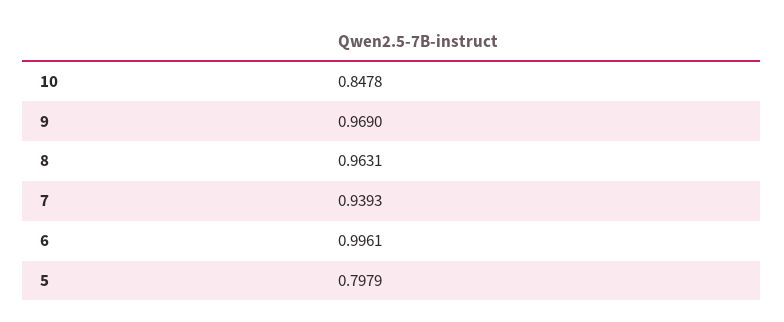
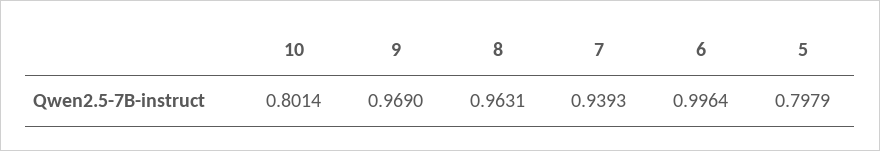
10: 0.8478 -> 0.8014
6: 0.9961 -> 0.9964

